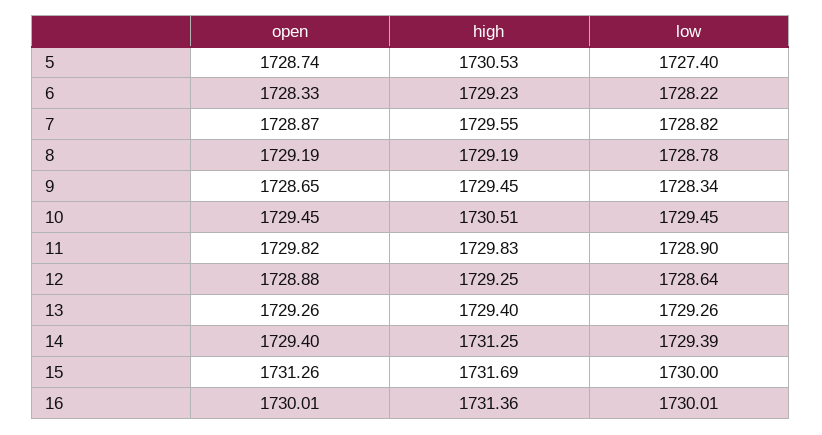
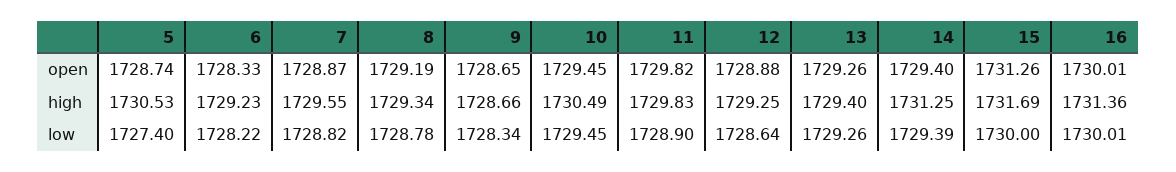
high, 8: 1729.19 -> 1729.34
high, 9: 1729.45 -> 1728.66
high, 10: 1730.51 -> 1730.49

